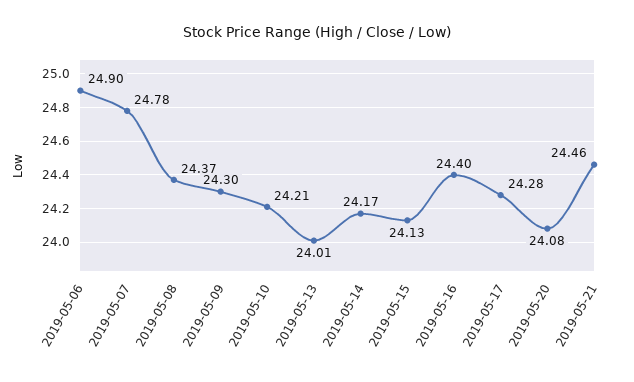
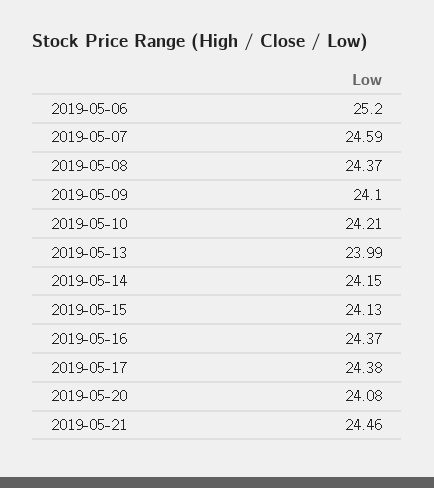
2019-05-06: 24.9 -> 25.2
2019-05-07: 24.78 -> 24.59
2019-05-09: 24.3 -> 24.1
2019-05-13: 24.01 -> 23.99
2019-05-14: 24.17 -> 24.15
2019-05-16: 24.4 -> 24.37
2019-05-17: 24.28 -> 24.38

